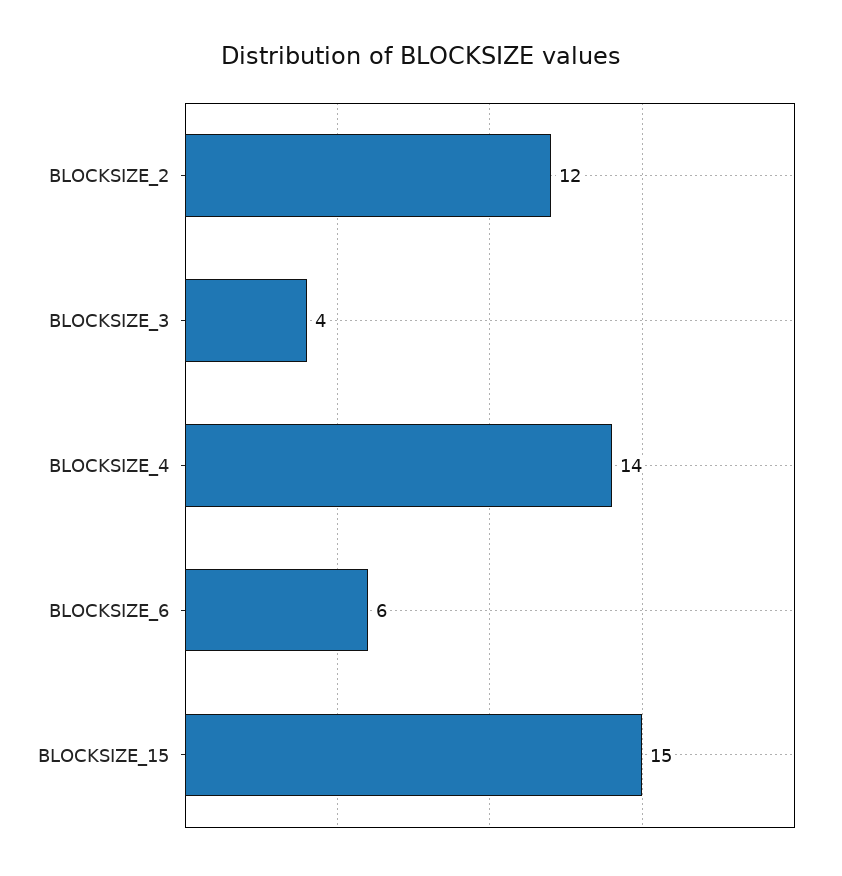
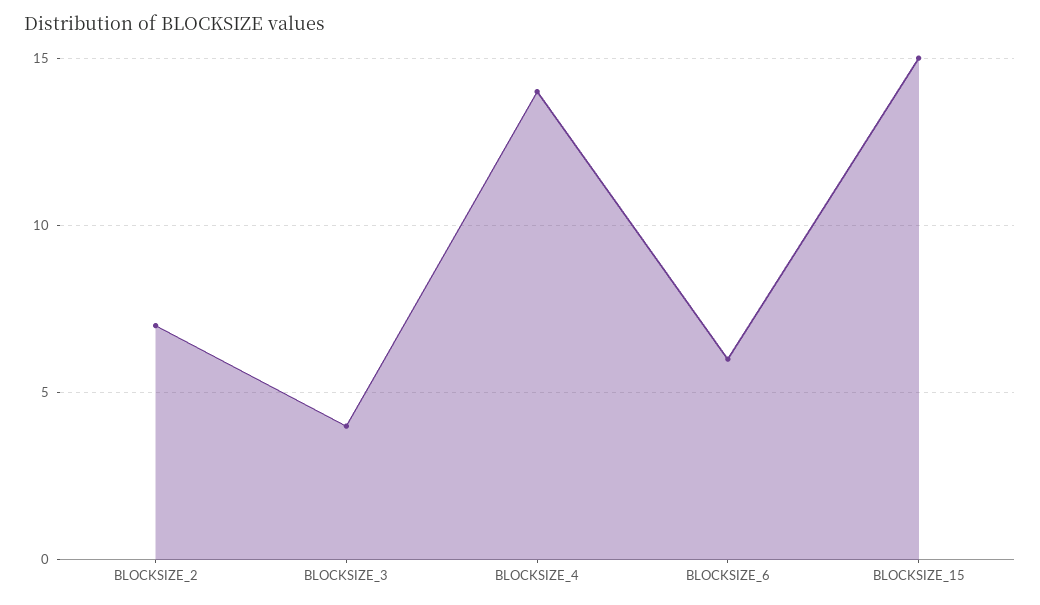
BLOCKSIZE_2: 12 -> 7

